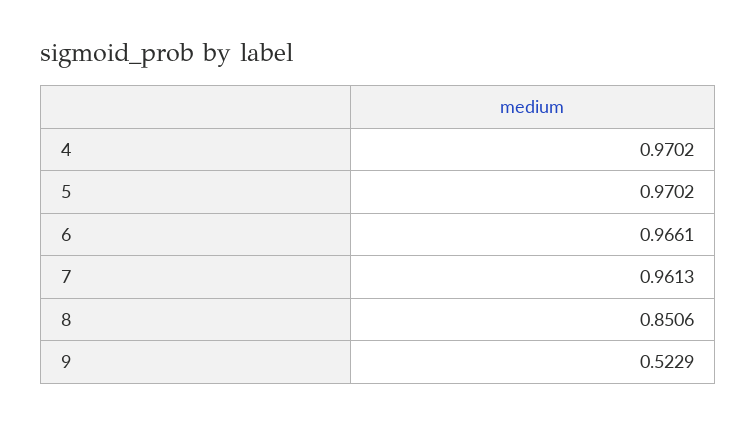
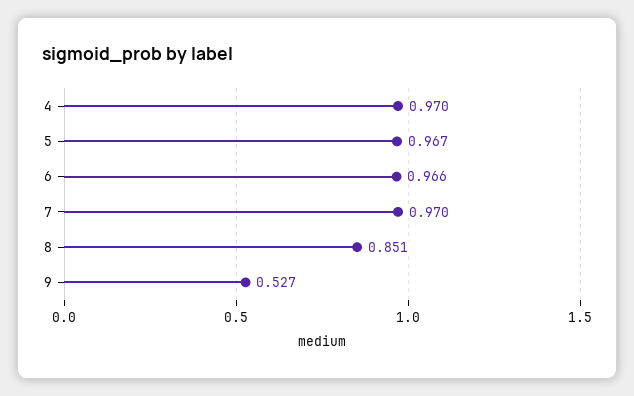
5: 0.9702 -> 0.967
7: 0.9613 -> 0.97
9: 0.5229 -> 0.527

